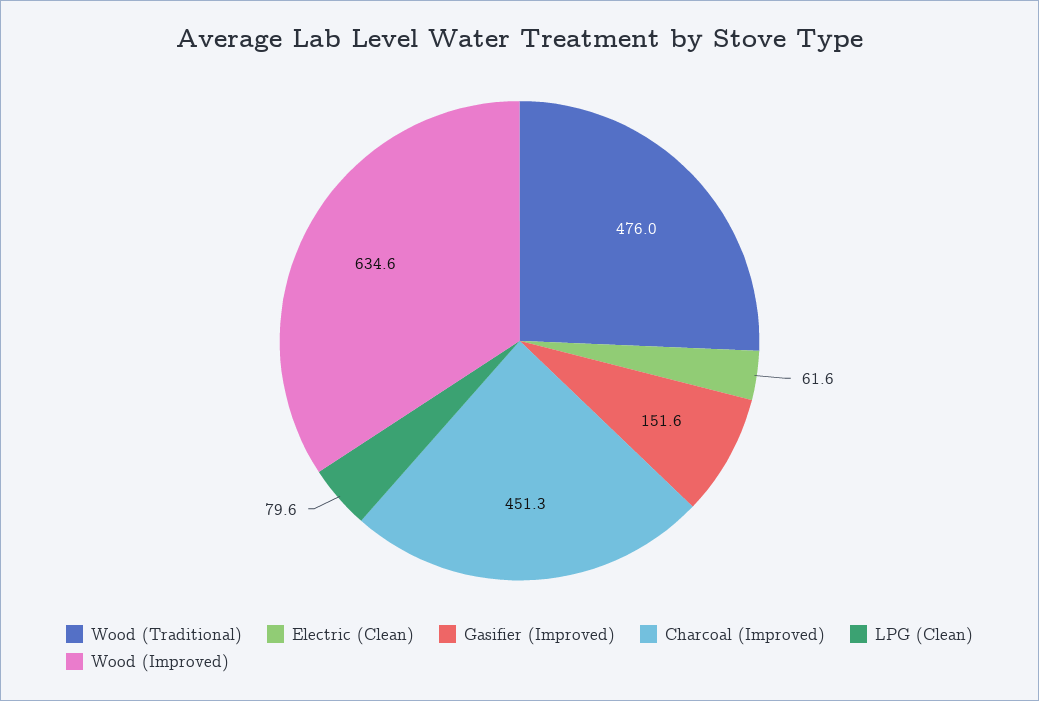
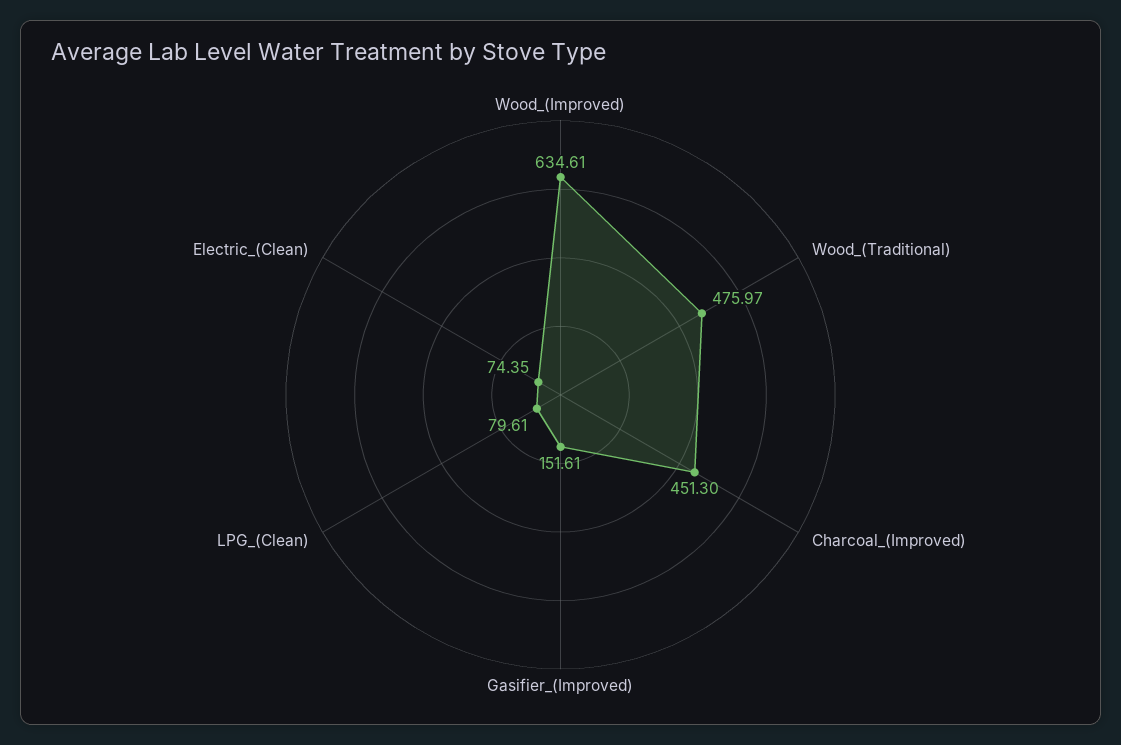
Electric (Clean): 61.6 -> 74.35

